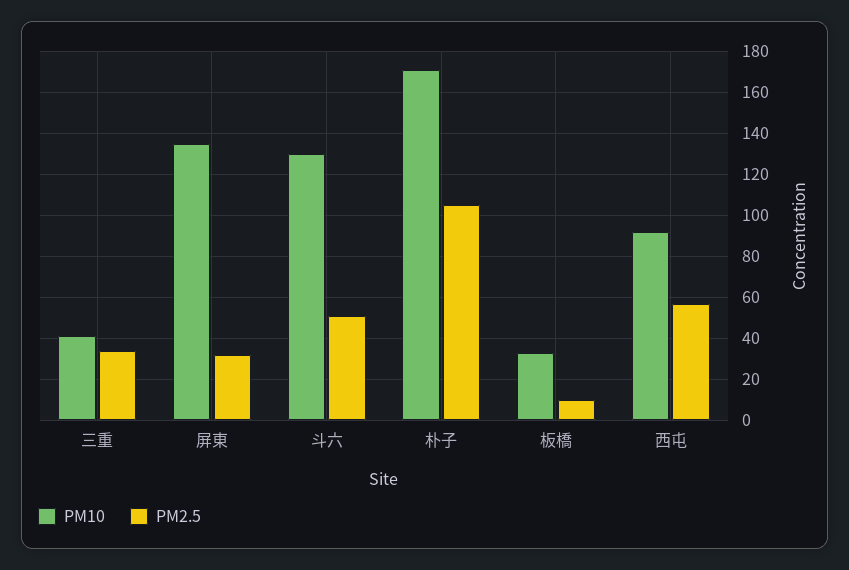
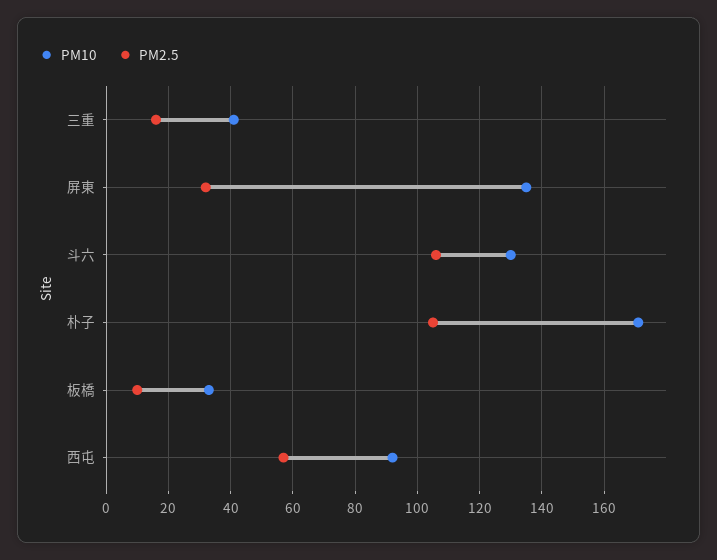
PM2.5, 三重: 35 -> 15
PM2.5, 斗六: 50 -> 105

